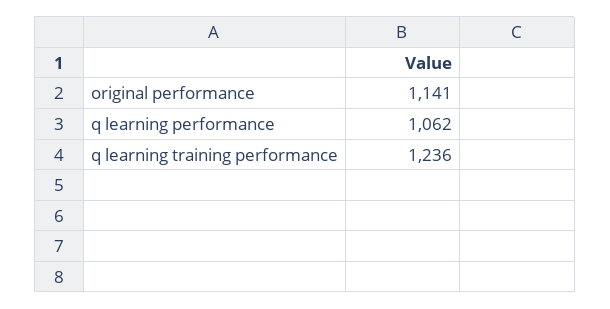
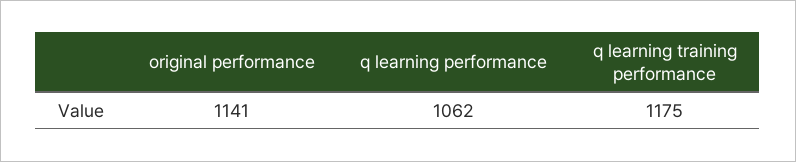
q learning training performance: 1236 -> 1175

